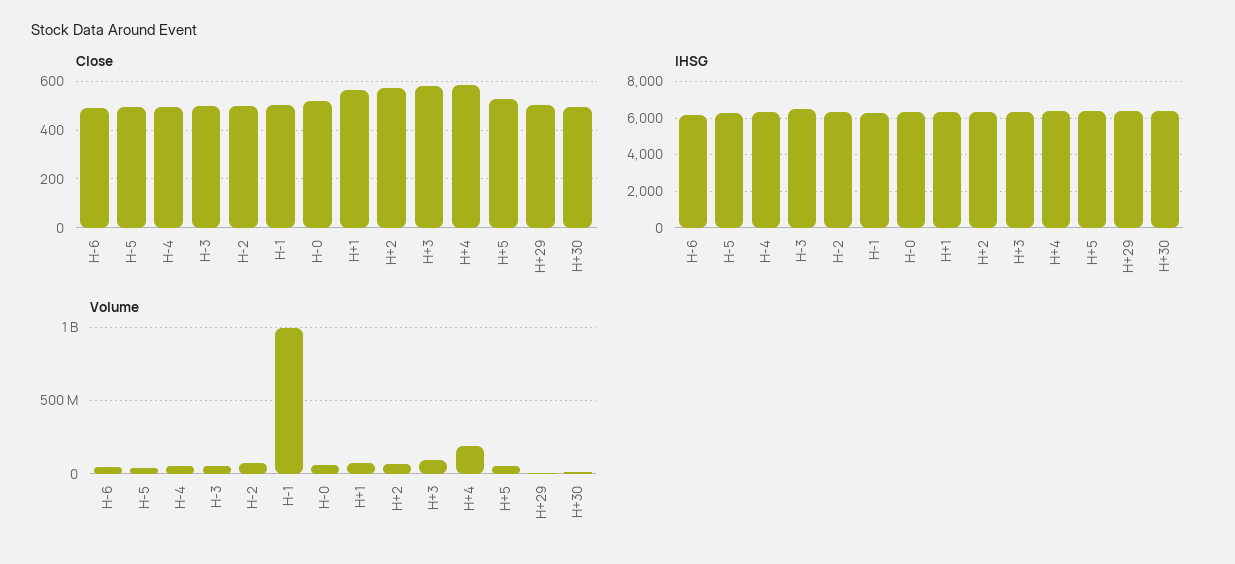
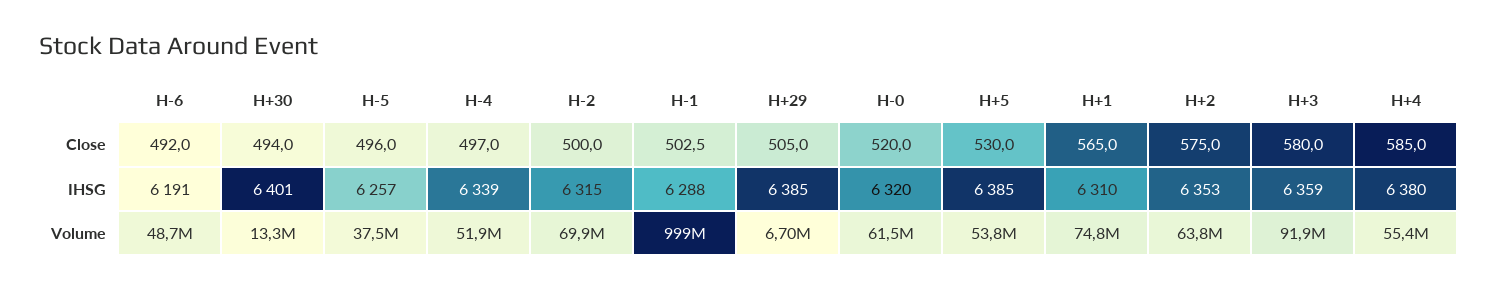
Close, H-3: 500 -> none
IHSG, H-3: 6500 -> none
Volume, H-3: 50000000 -> none
Volume, H+4: 200000000 -> 55400000

